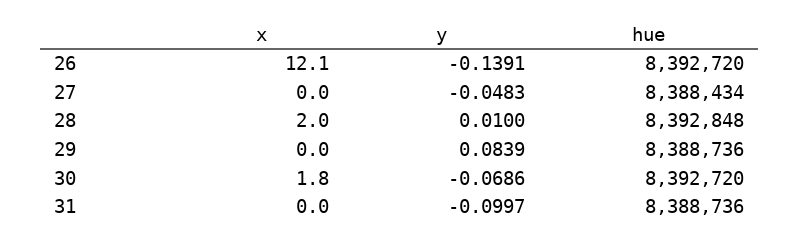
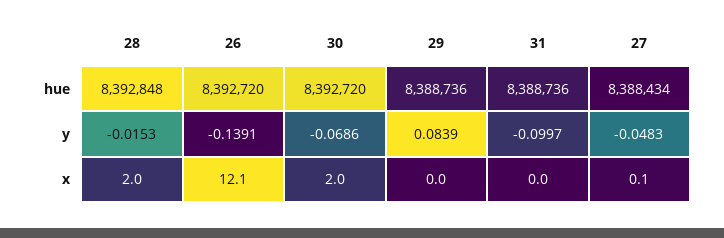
x, 27: 0 -> 0.1
y, 28: 0.01 -> -0.0153
x, 30: 1.8 -> 2

